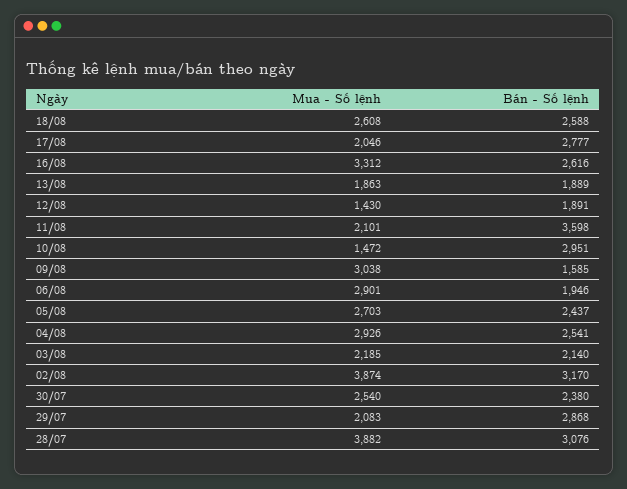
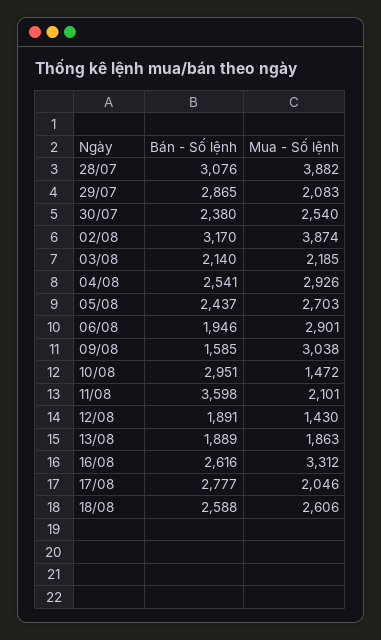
Mua - Số lệnh, 18/08: 2608 -> 2606
Bán - Số lệnh, 29/07: 2868 -> 2865

